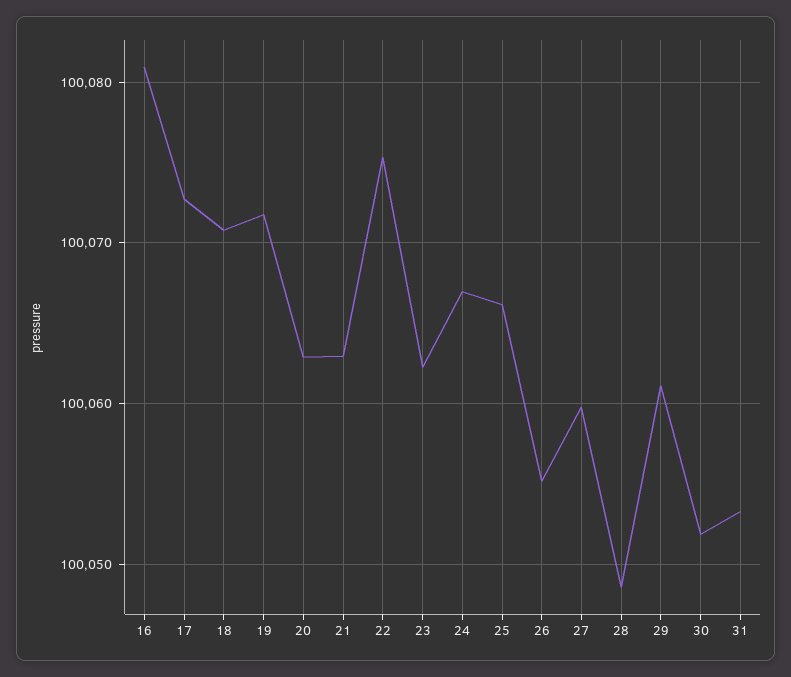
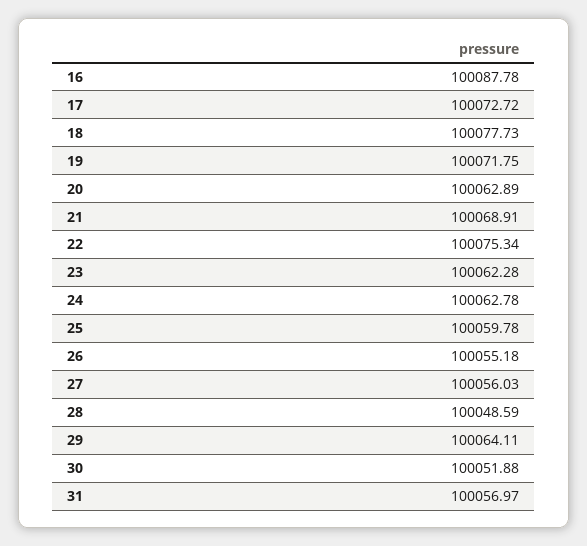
16: 100081 -> 100087.78
18: 100071 -> 100077.73
21: 100063 -> 100068.91
24: 100067 -> 100062.78
25: 100066 -> 100059.78
27: 100060 -> 100056.03
29: 100061 -> 100064.11
31: 100053 -> 100056.97

